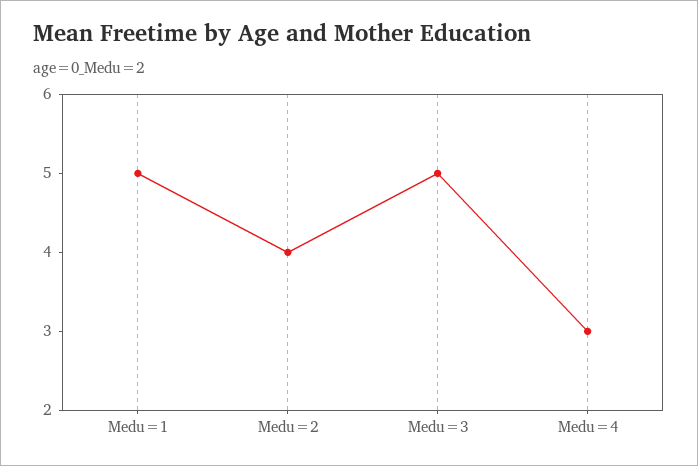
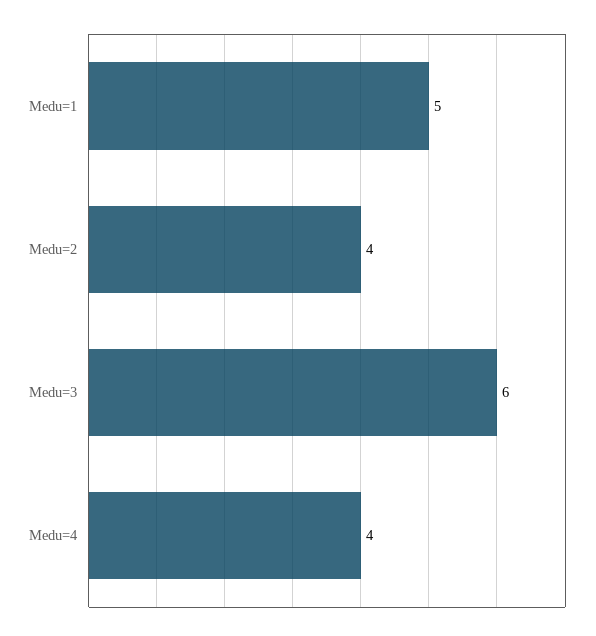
Medu=3: 5 -> 6
Medu=4: 3 -> 4

